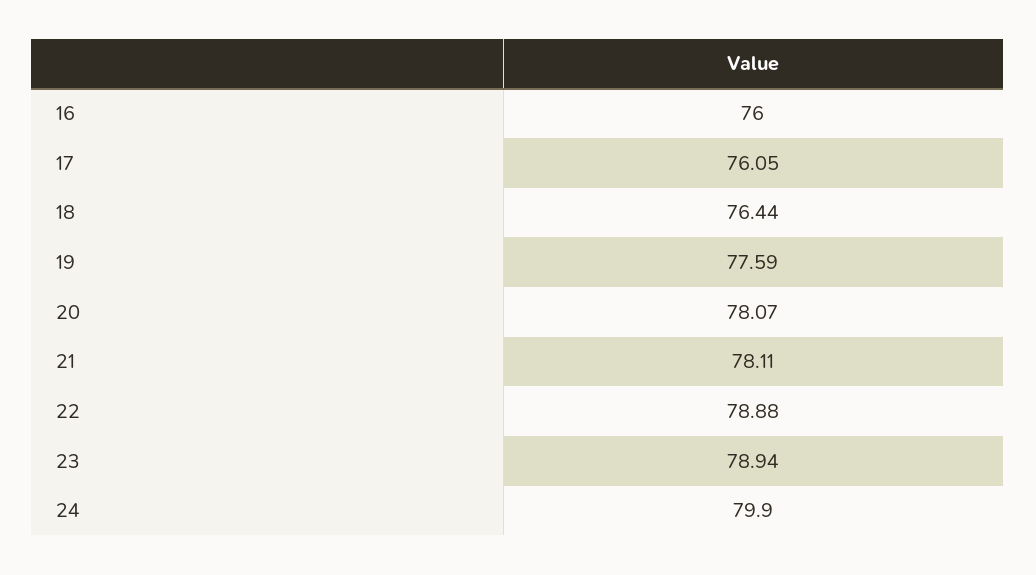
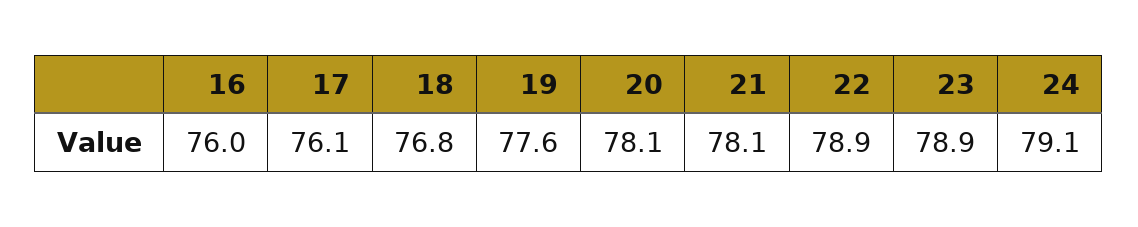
18: 76.44 -> 76.8
24: 79.9 -> 79.1

